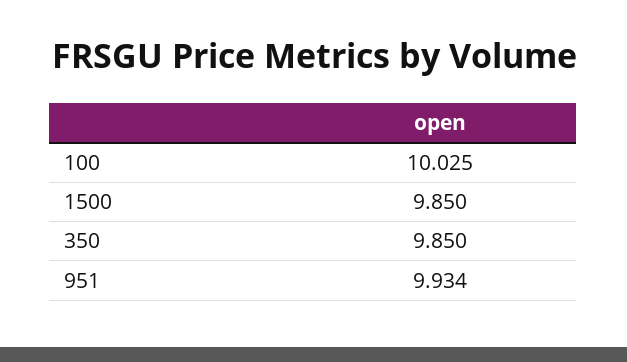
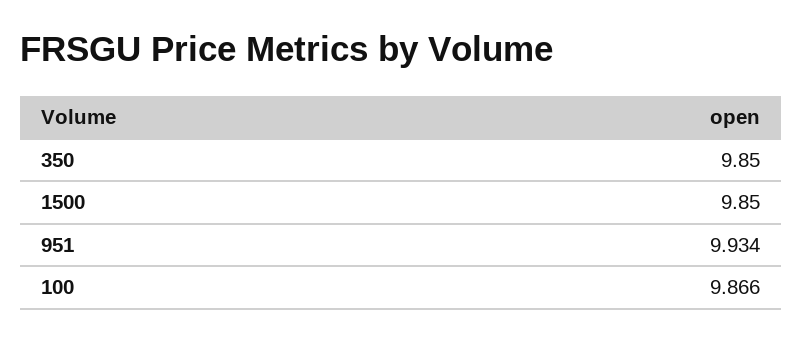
100: 10.025 -> 9.866

